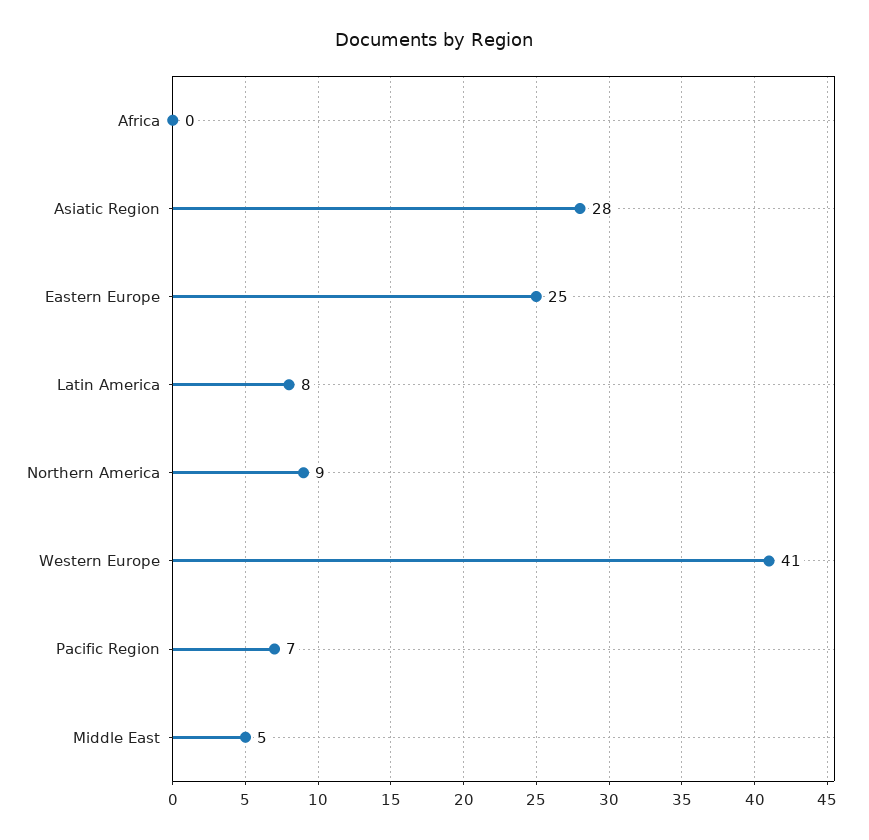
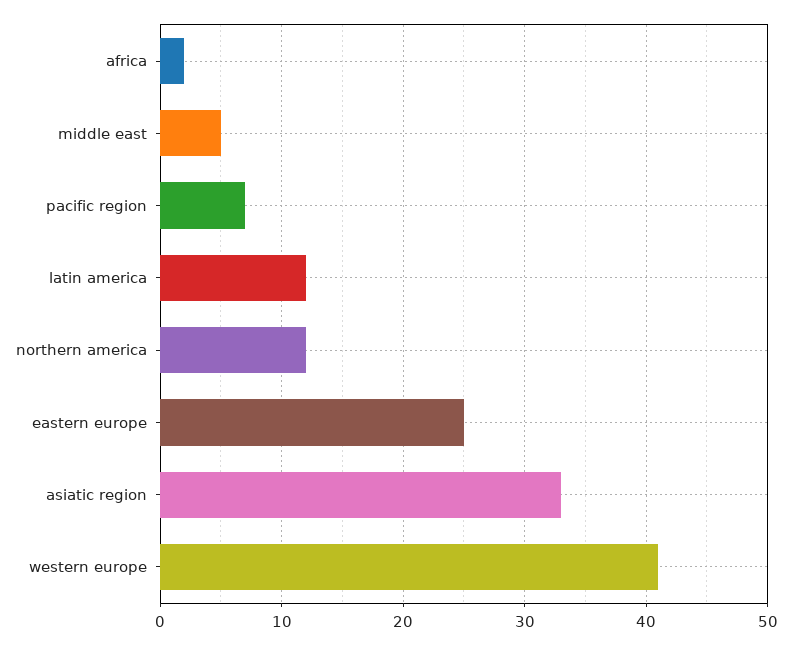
Africa: 0 -> 2
Asiatic Region: 28 -> 33
Latin America: 8 -> 12
Northern America: 9 -> 12

